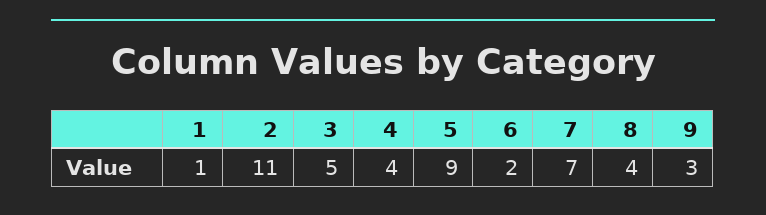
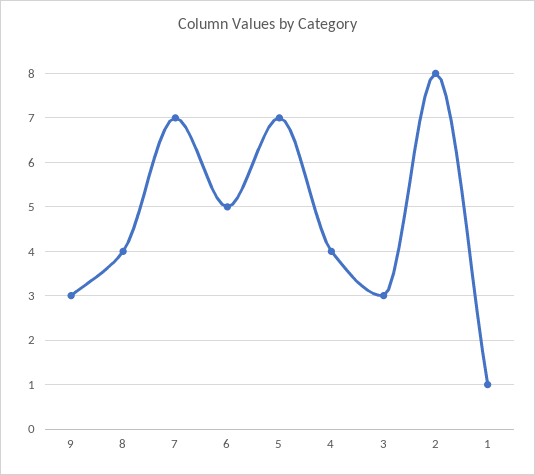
2: 11 -> 8
3: 5 -> 3
5: 9 -> 7
6: 2 -> 5

